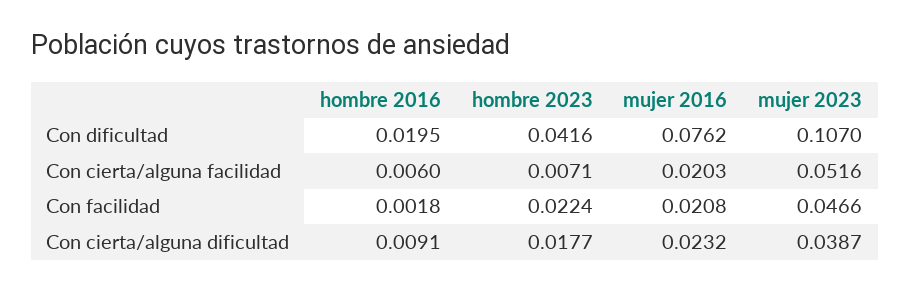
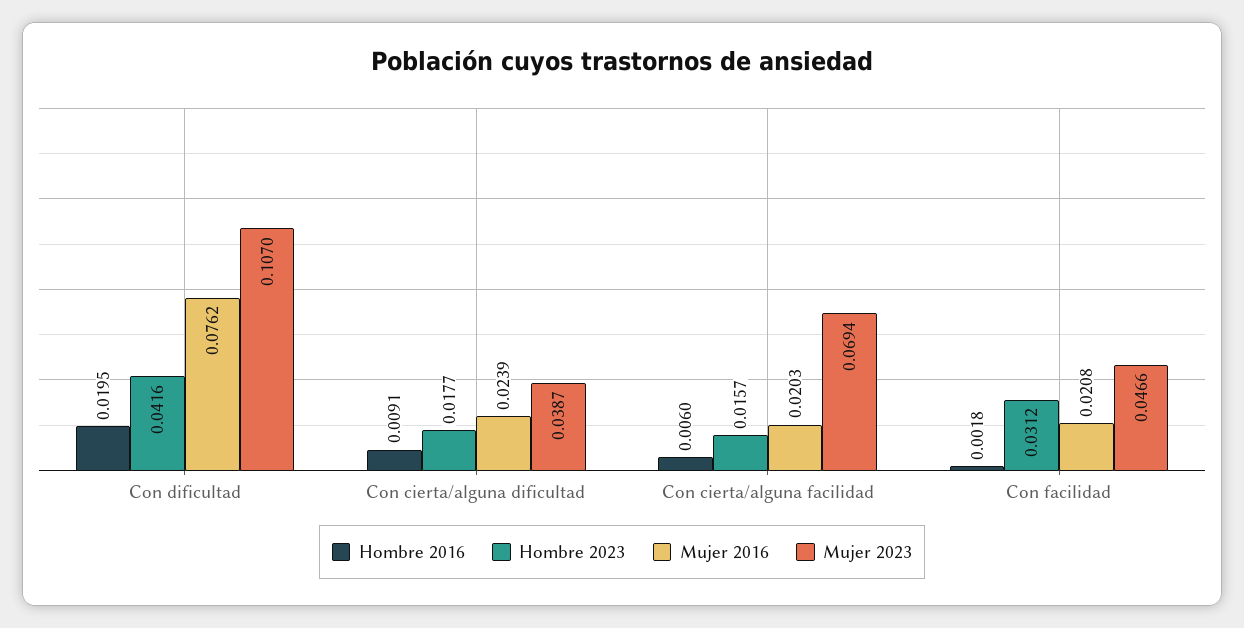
hombre 2023, Con cierta/alguna facilidad: 0.0071 -> 0.0157
mujer 2023, Con cierta/alguna facilidad: 0.0516 -> 0.0694
hombre 2023, Con facilidad: 0.0224 -> 0.0312
mujer 2016, Con cierta/alguna dificultad: 0.0232 -> 0.0239

